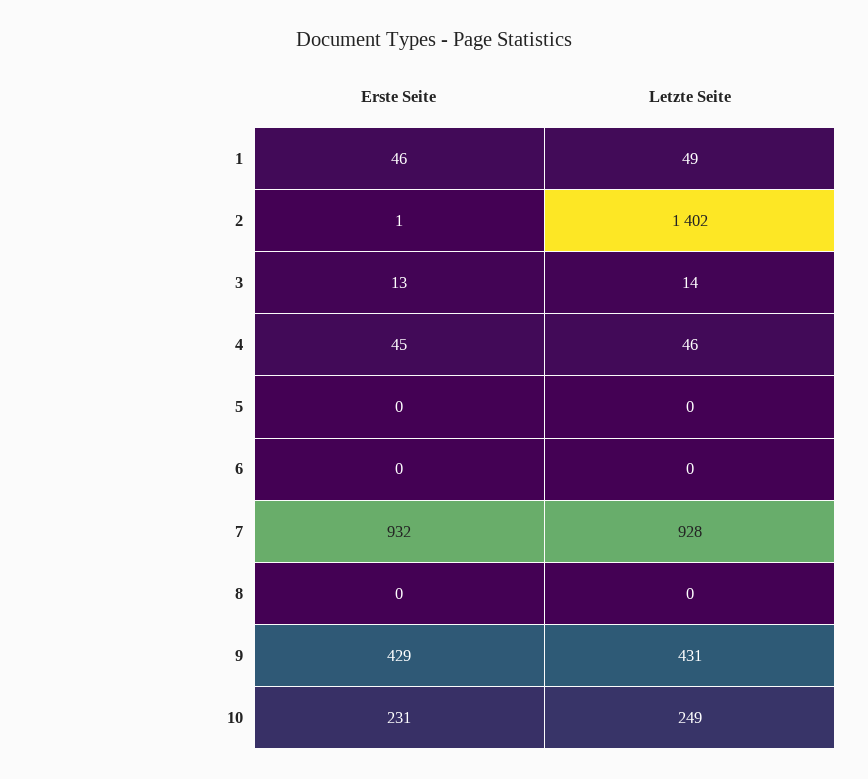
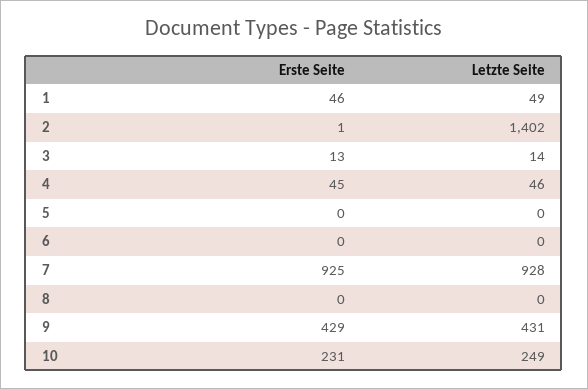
Erste Seite, 7: 932 -> 925

